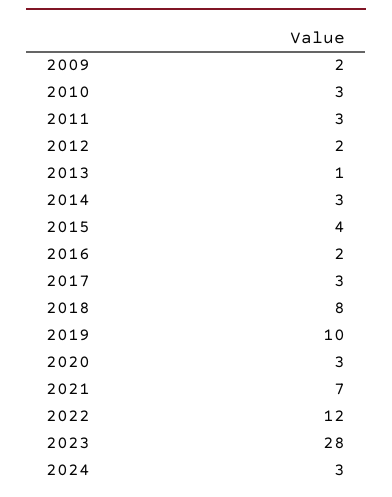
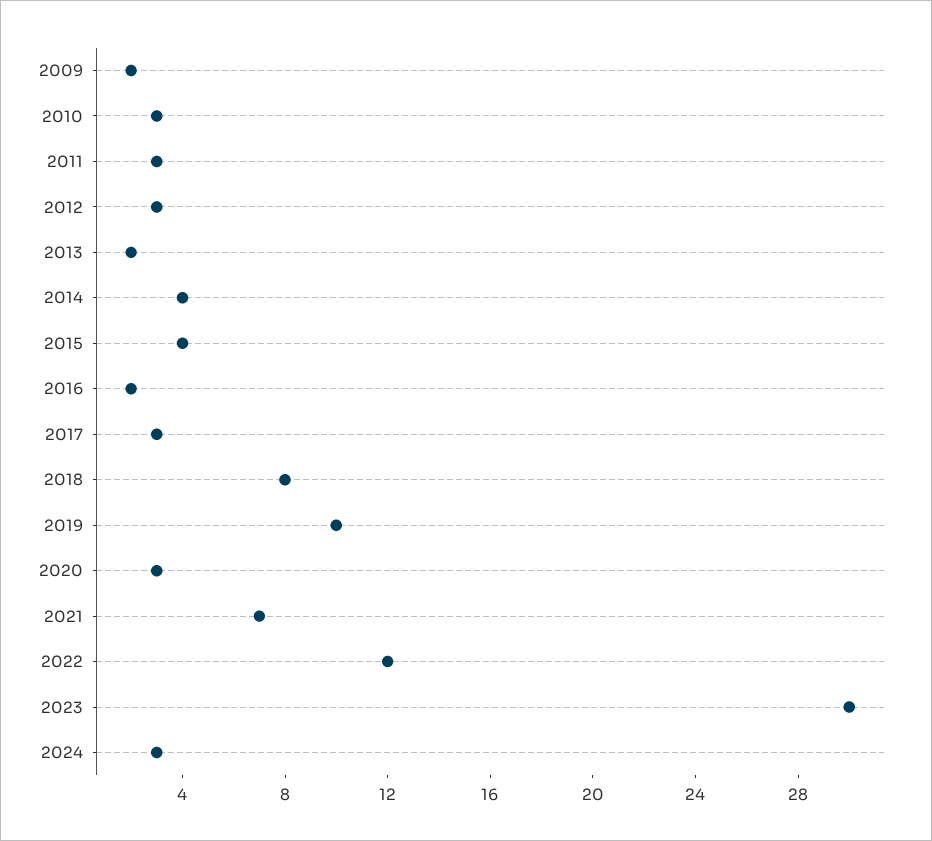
2012: 2 -> 3
2013: 1 -> 2
2014: 3 -> 4
2023: 28 -> 30

